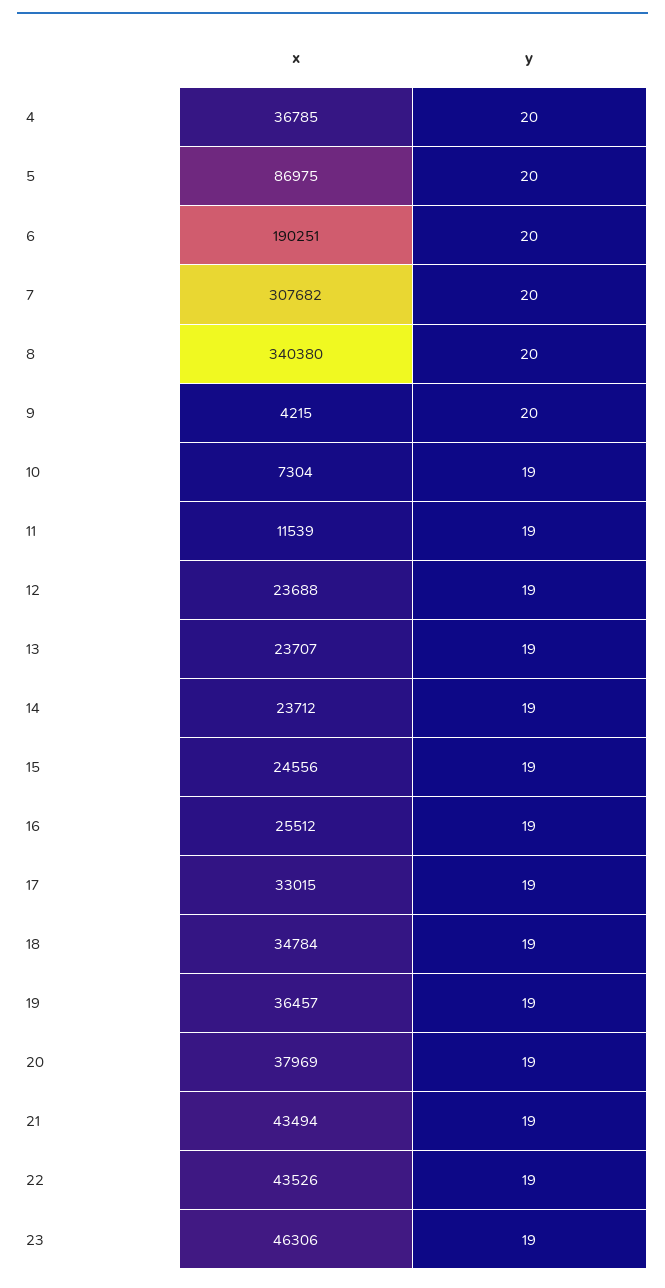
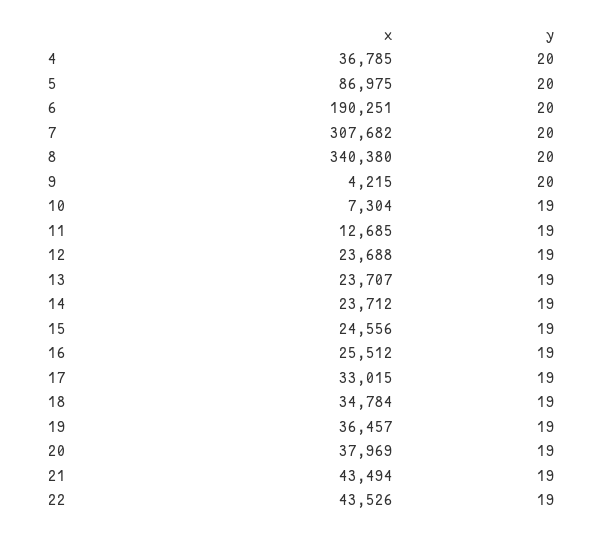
x, 11: 11539 -> 12685
x, 23: 46306 -> none
y, 23: 19 -> none

